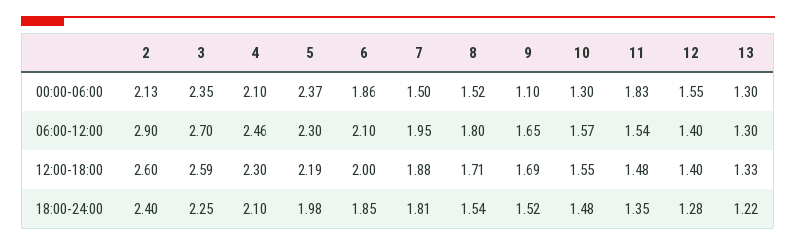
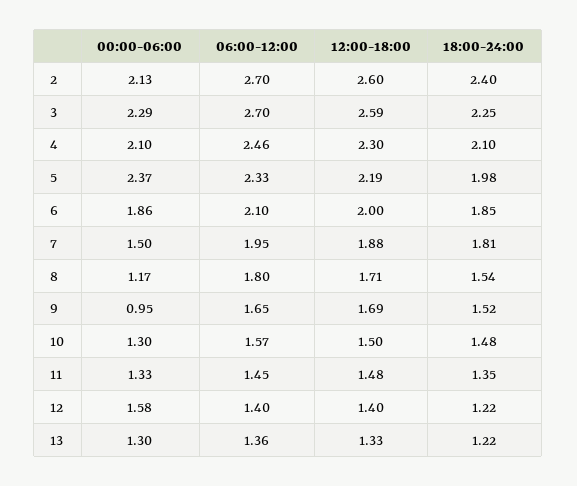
3, 00:00-06:00: 2.35 -> 2.29
8, 00:00-06:00: 1.52 -> 1.17
9, 00:00-06:00: 1.1 -> 0.95
11, 00:00-06:00: 1.83 -> 1.33
12, 00:00-06:00: 1.55 -> 1.58
2, 06:00-12:00: 2.9 -> 2.7
5, 06:00-12:00: 2.3 -> 2.33
11, 06:00-12:00: 1.54 -> 1.45
13, 06:00-12:00: 1.3 -> 1.36
10, 12:00-18:00: 1.55 -> 1.5
12, 18:00-24:00: 1.28 -> 1.22

